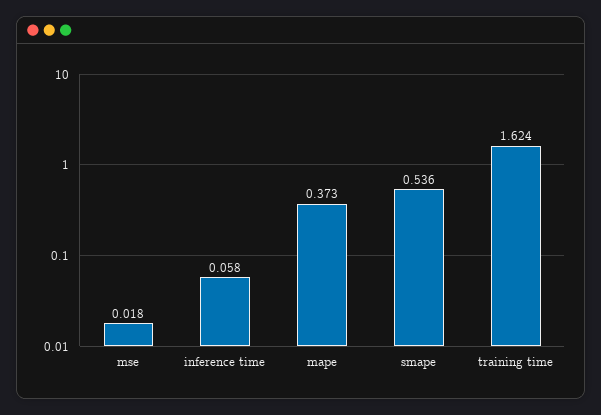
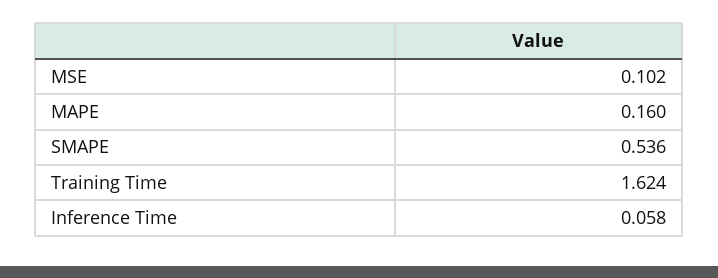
mse: 0.018 -> 0.102
mape: 0.373 -> 0.16

